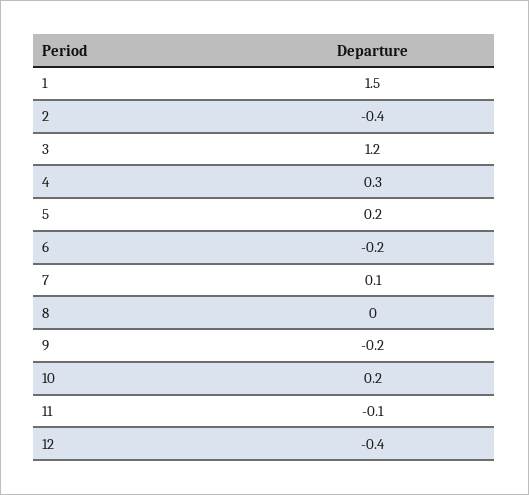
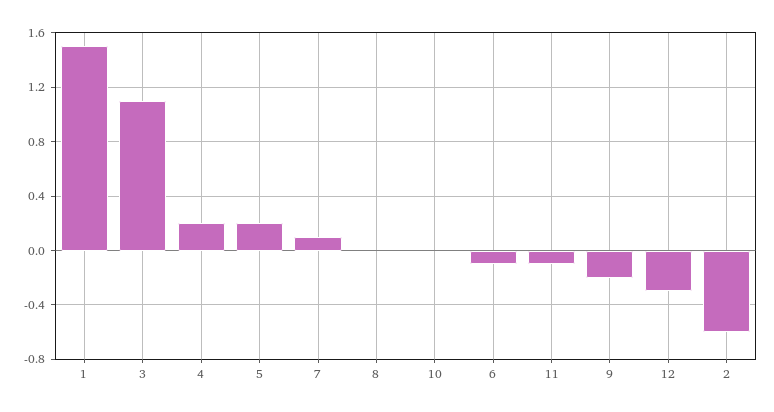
2: -0.4 -> -0.6
3: 1.2 -> 1.1
4: 0.3 -> 0.2
6: -0.2 -> -0.1
10: 0.2 -> 0
12: -0.4 -> -0.3

